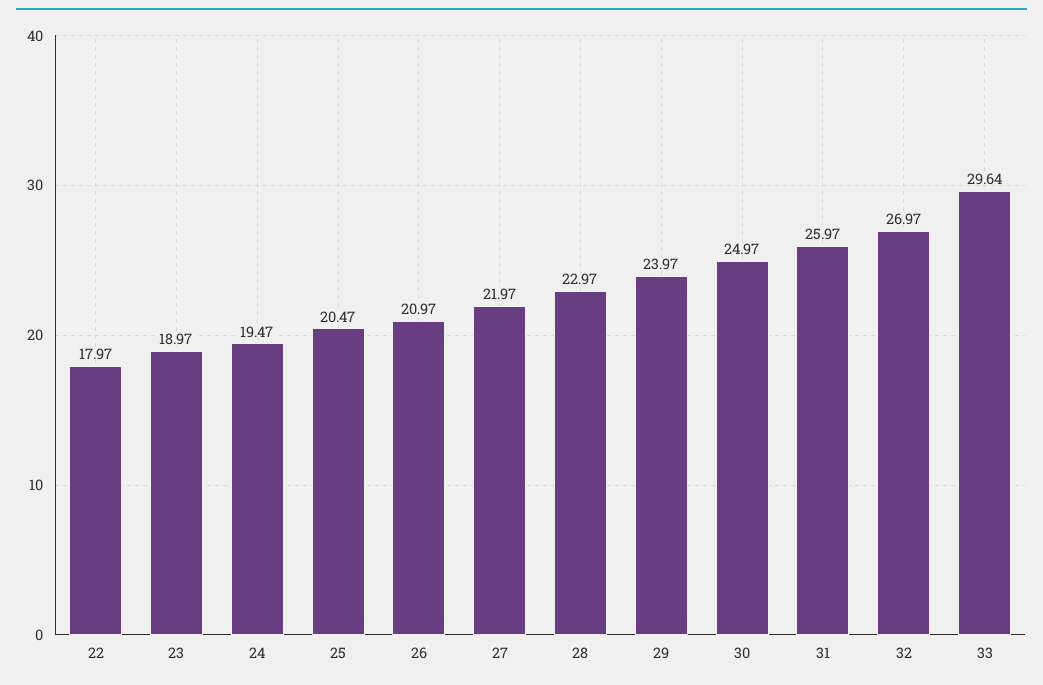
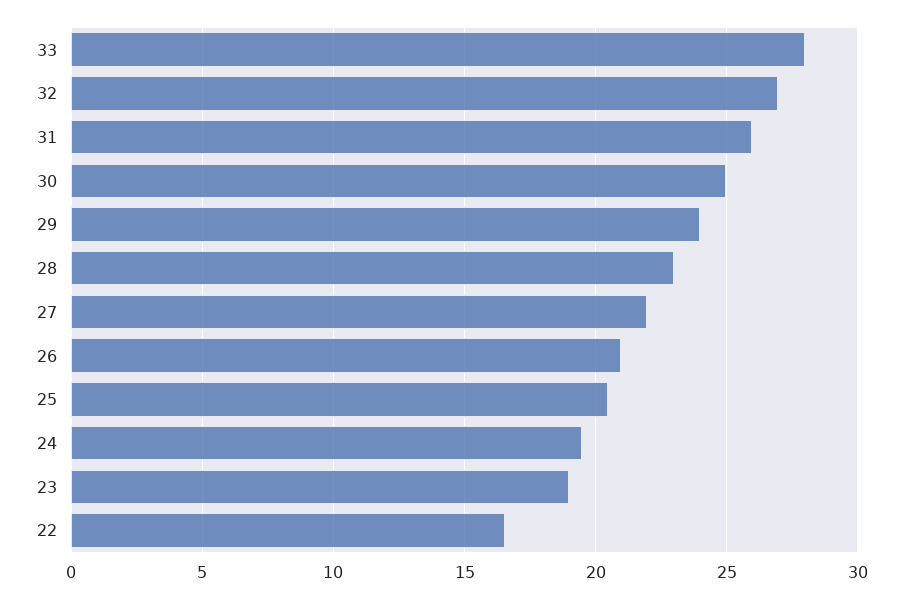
22: 17.97 -> 16.5
33: 29.64 -> 28

